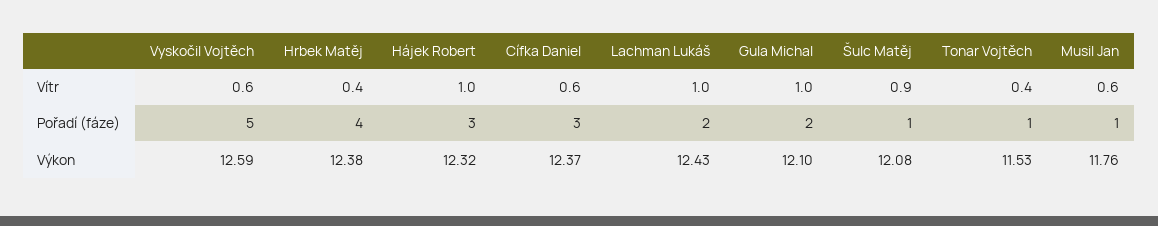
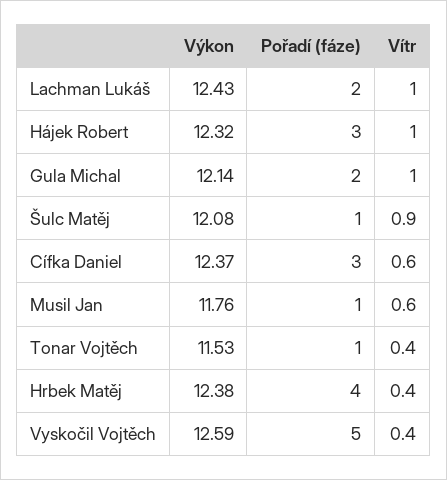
Vyskočil Vojtěch, Vítr: 0.6 -> 0.4
Gula Michal, Výkon: 12.1 -> 12.14

